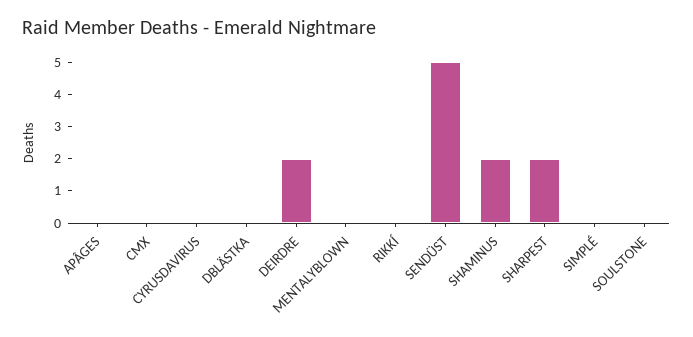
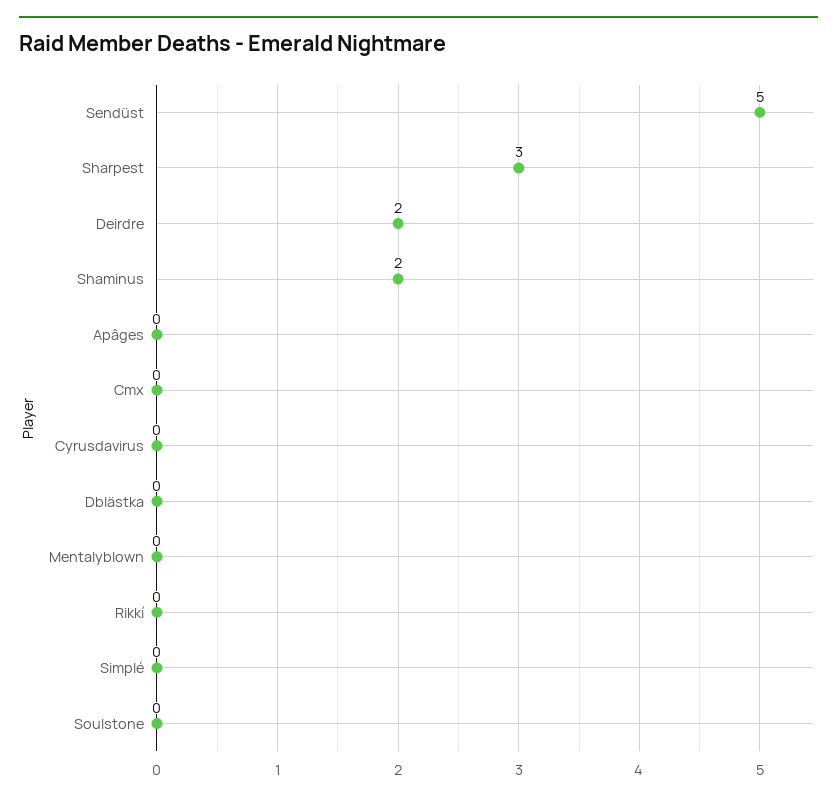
SHARPEST: 2 -> 3

